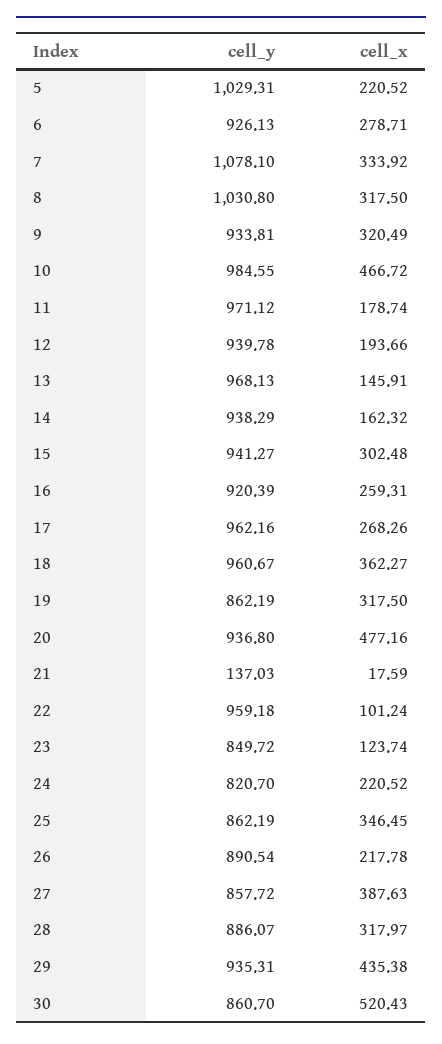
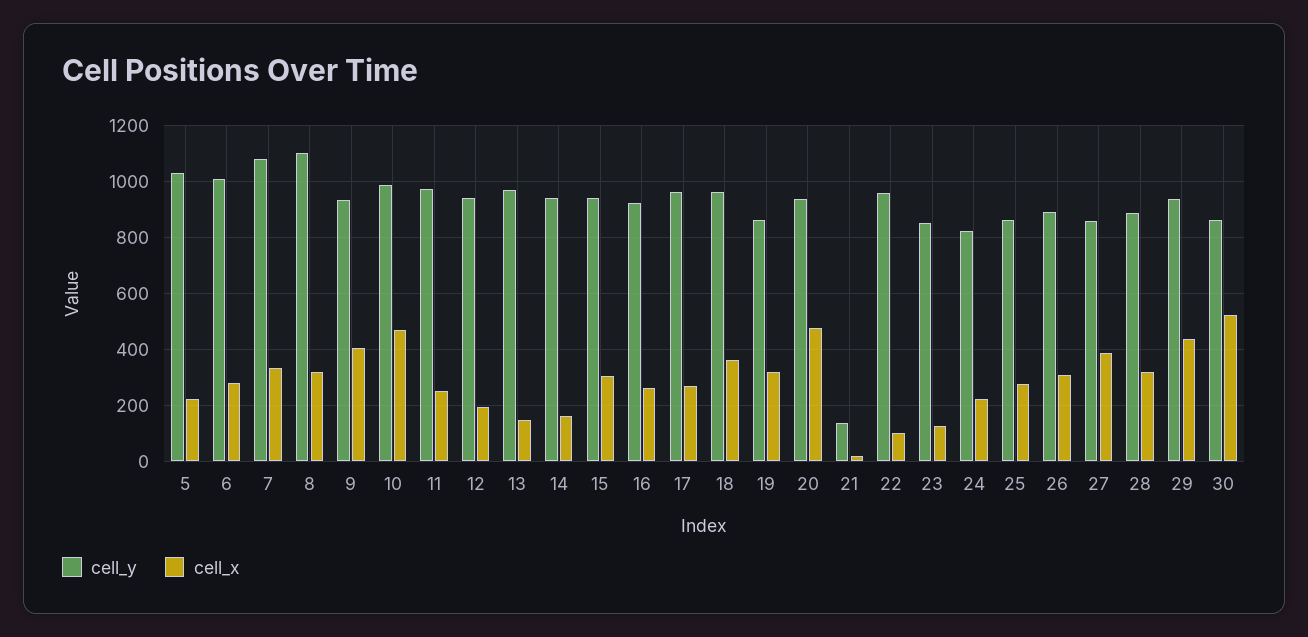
cell_y, 6: 926.13 -> 1000
cell_y, 8: 1030.8 -> 1100
cell_x, 9: 320.49 -> 400
cell_x, 11: 178.74 -> 250
cell_x, 25: 346.45 -> 275
cell_x, 26: 217.78 -> 300

